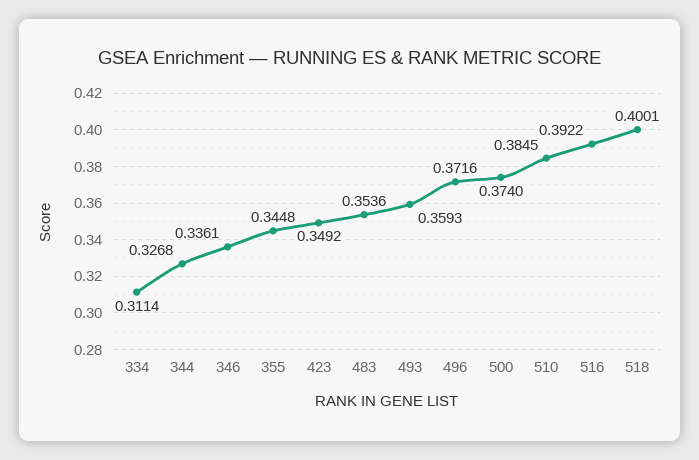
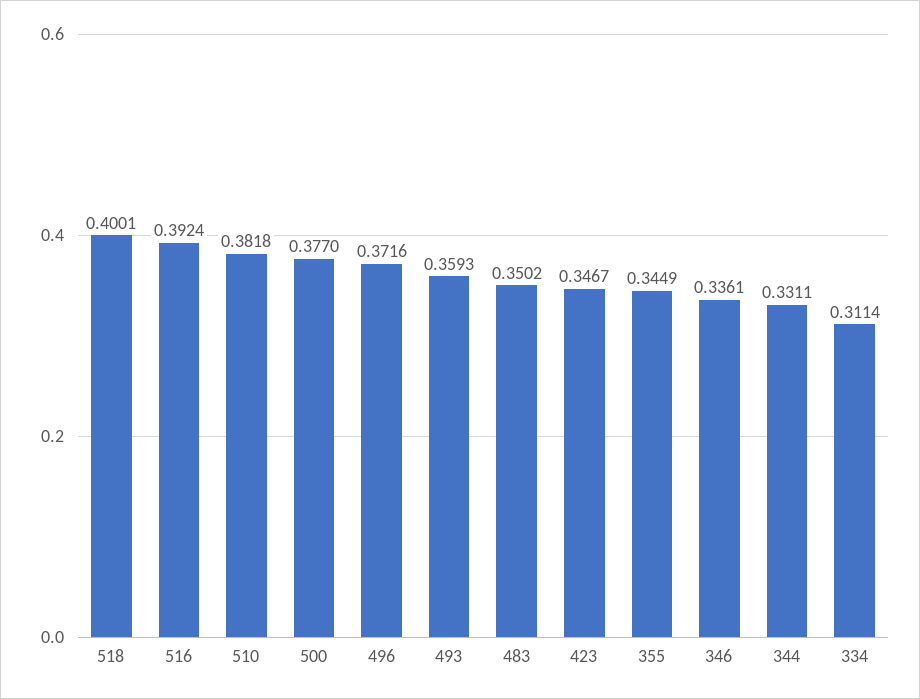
344: 0.3268 -> 0.3311
355: 0.3448 -> 0.3449
423: 0.3492 -> 0.3467
483: 0.3536 -> 0.3502
500: 0.374 -> 0.377
510: 0.3845 -> 0.3818
516: 0.3922 -> 0.3924

